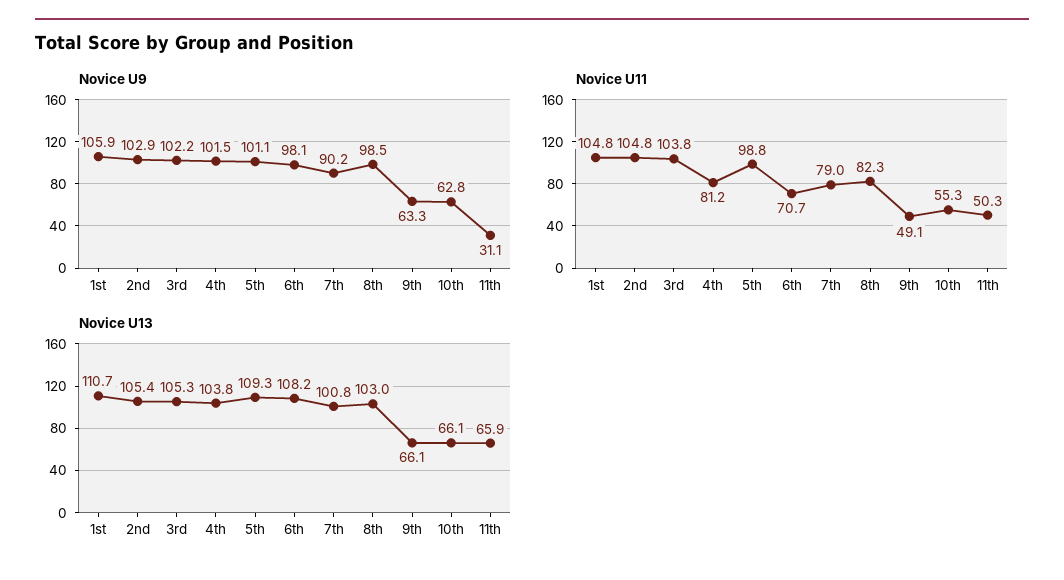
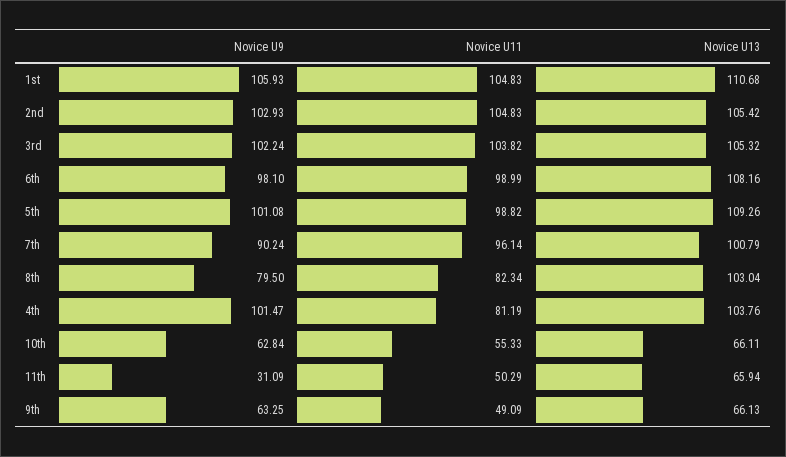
Novice U9, 8th: 98.5 -> 79.5
Novice U11, 6th: 70.7 -> 98.99
Novice U11, 7th: 79 -> 96.14

